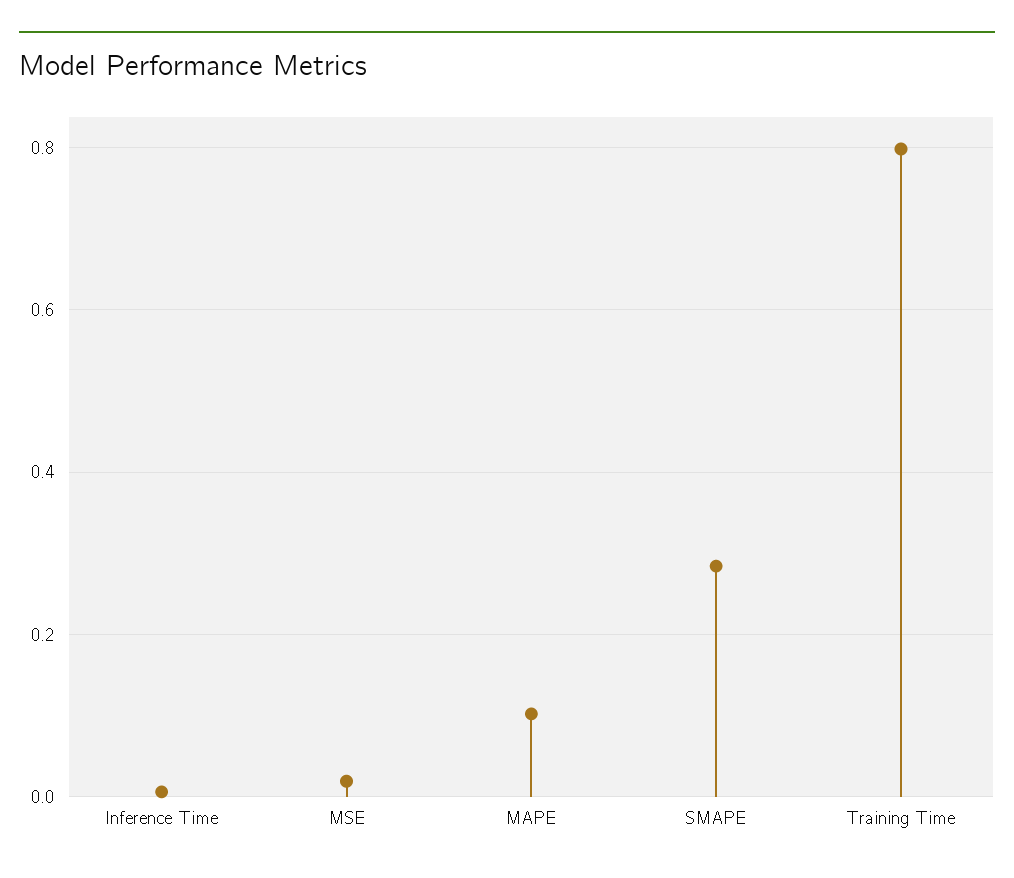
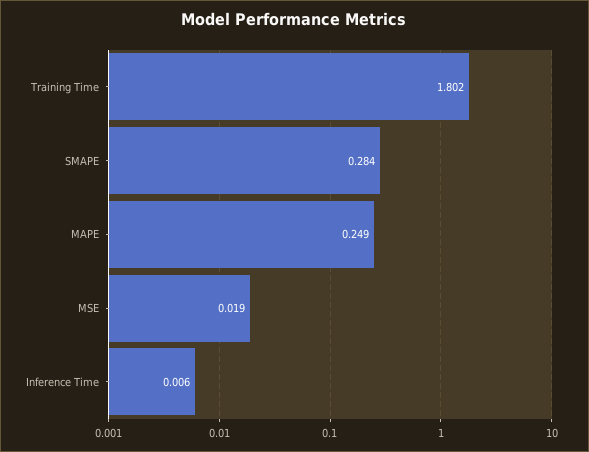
MAPE: 0.1 -> 0.249
Training Time: 0.8 -> 1.802

